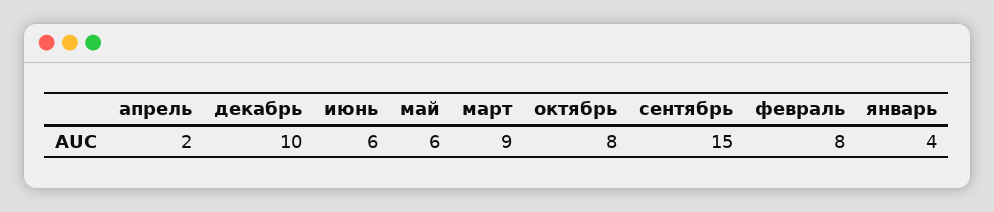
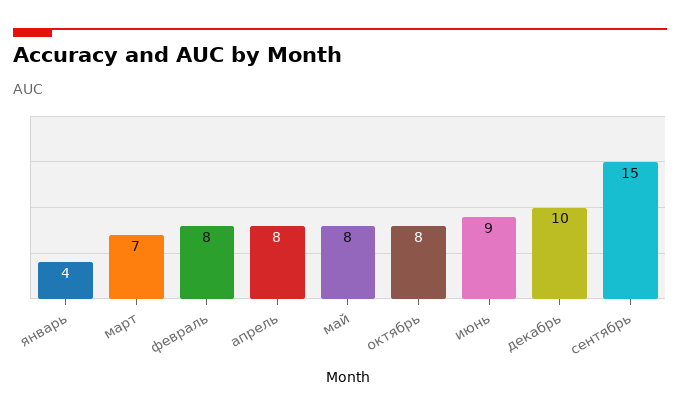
апрель: 2 -> 8
июнь: 6 -> 9
май: 6 -> 8
март: 9 -> 7

